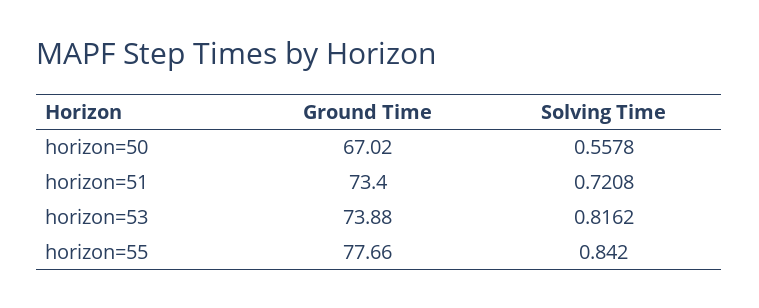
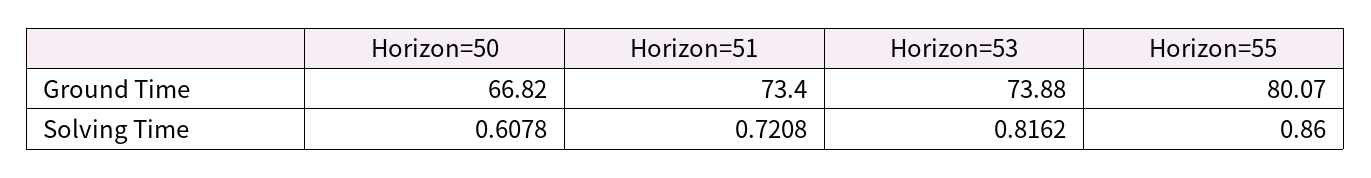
Ground Time, horizon=50: 67.02 -> 66.82
Solving Time, horizon=50: 0.5578 -> 0.6078
Ground Time, horizon=55: 77.66 -> 80.07
Solving Time, horizon=55: 0.842 -> 0.86

